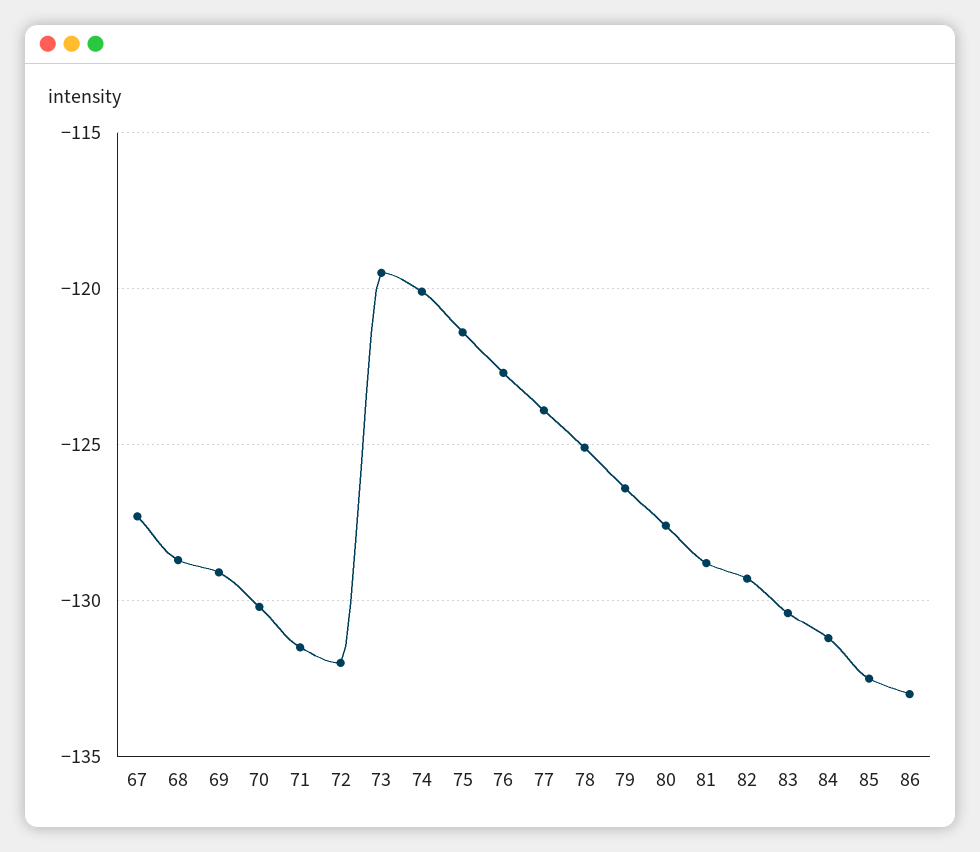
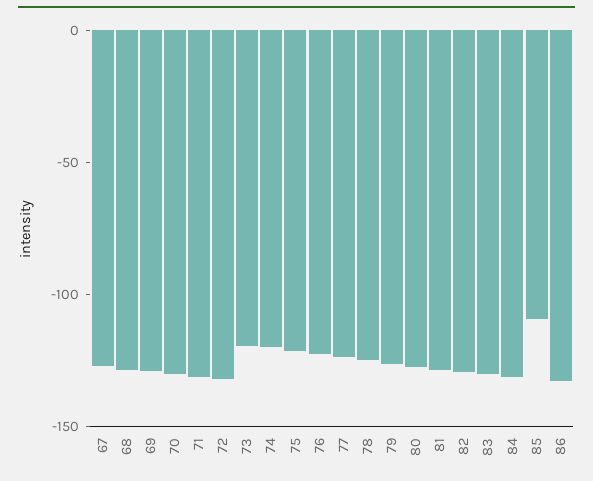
85: -132.5 -> -110

